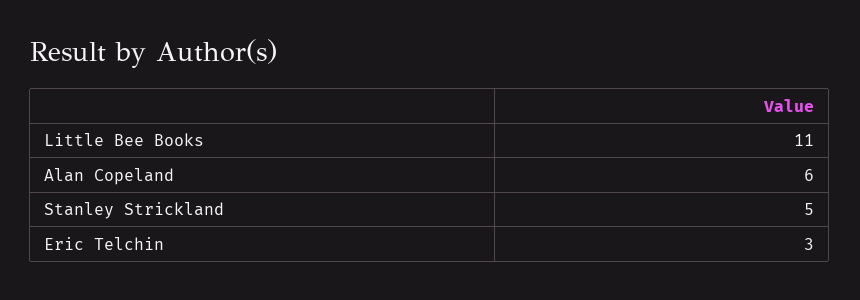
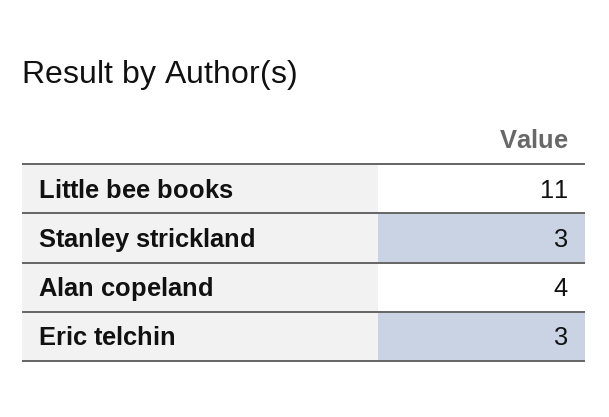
Alan Copeland: 6 -> 4
Stanley Strickland: 5 -> 3

